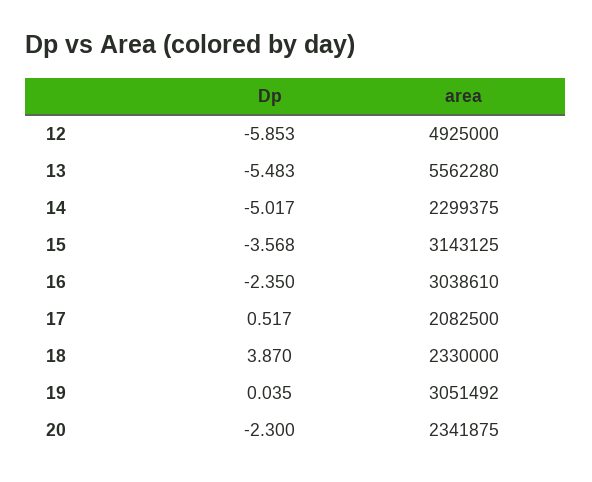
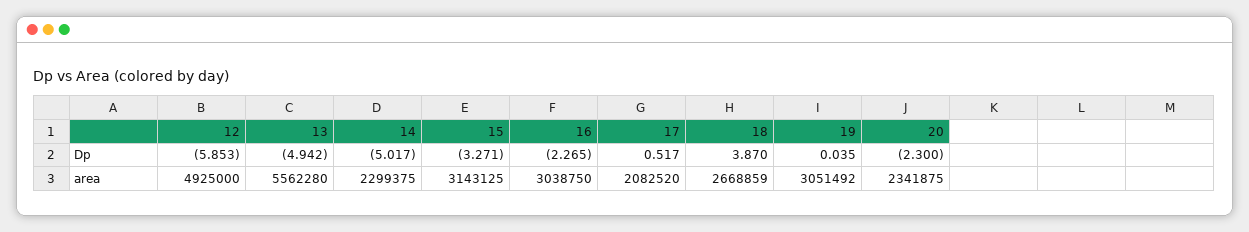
Dp, 13: -5.483 -> -4.942
Dp, 15: -3.568 -> -3.271
Dp, 16: -2.35 -> -2.265
area, 16: 3038610 -> 3038750
area, 17: 2082500 -> 2082520
area, 18: 2330000 -> 2668859

